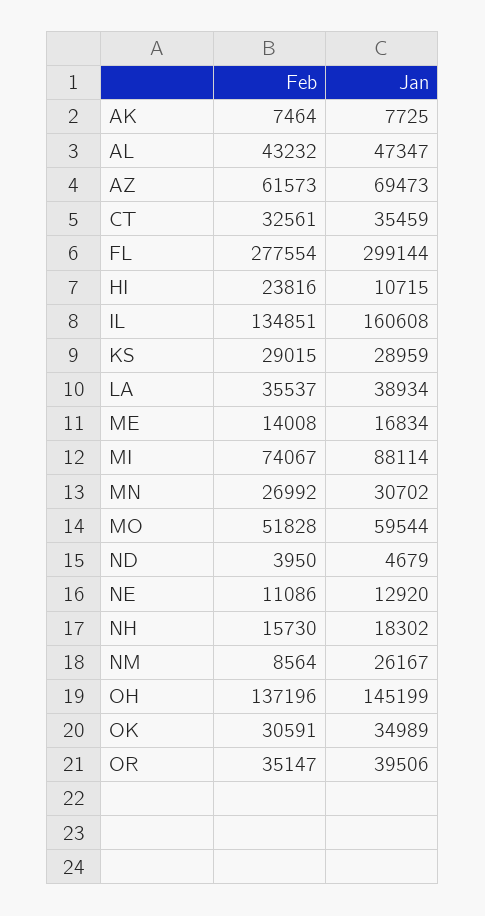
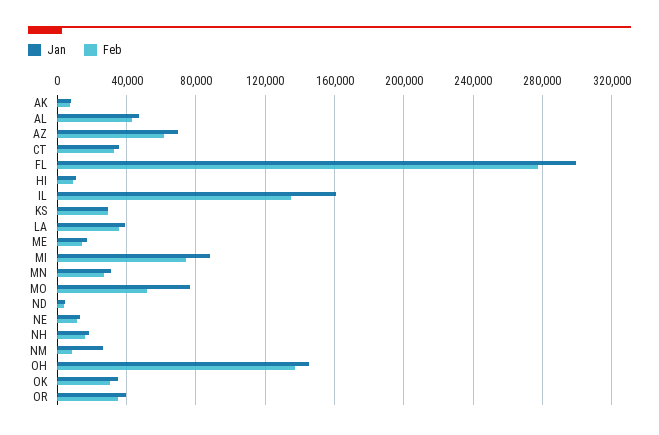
Feb, HI: 23816 -> 10000
Jan, MO: 59544 -> 75000

